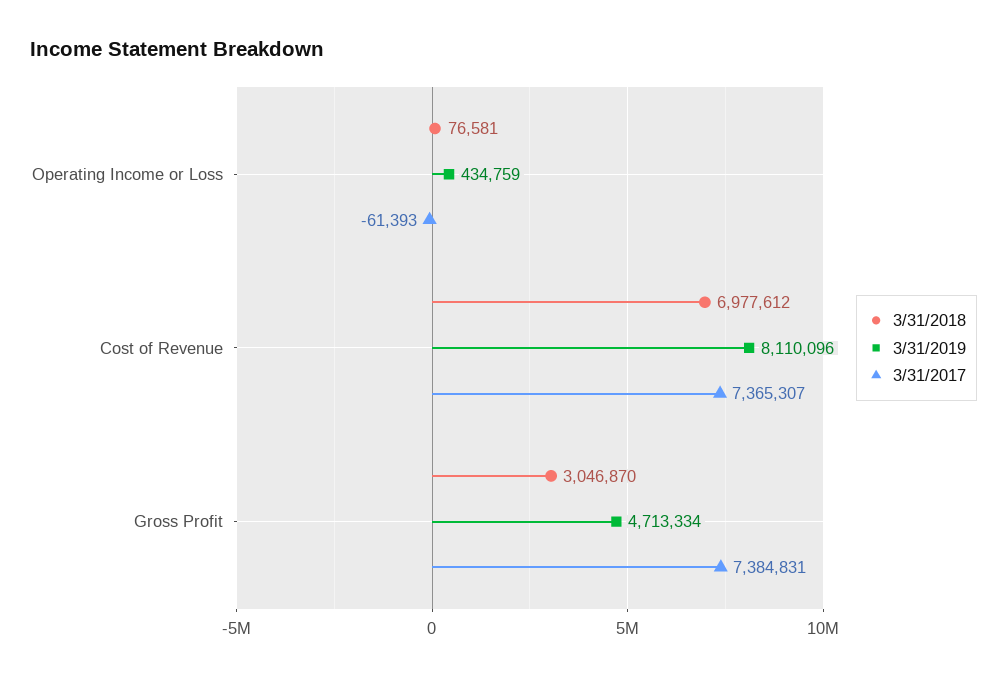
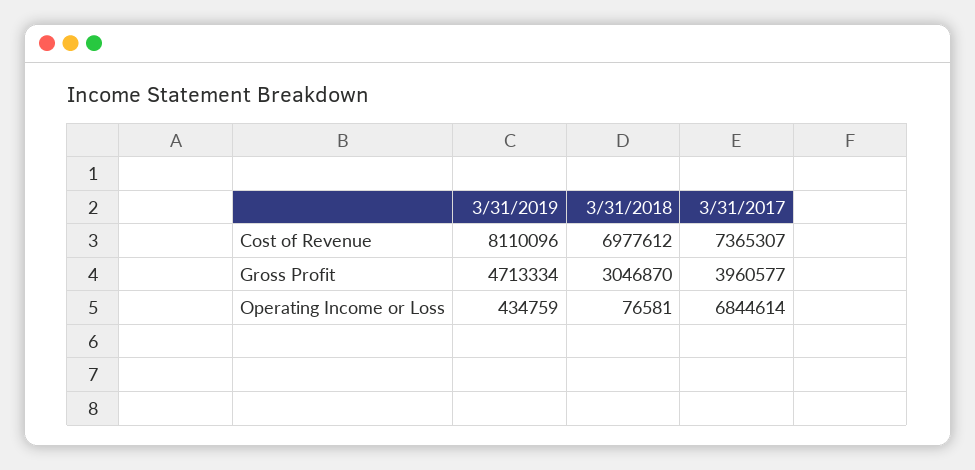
3/31/2017, Operating Income or Loss: -61393 -> 6844614
3/31/2017, Gross Profit: 7384831 -> 3960577

